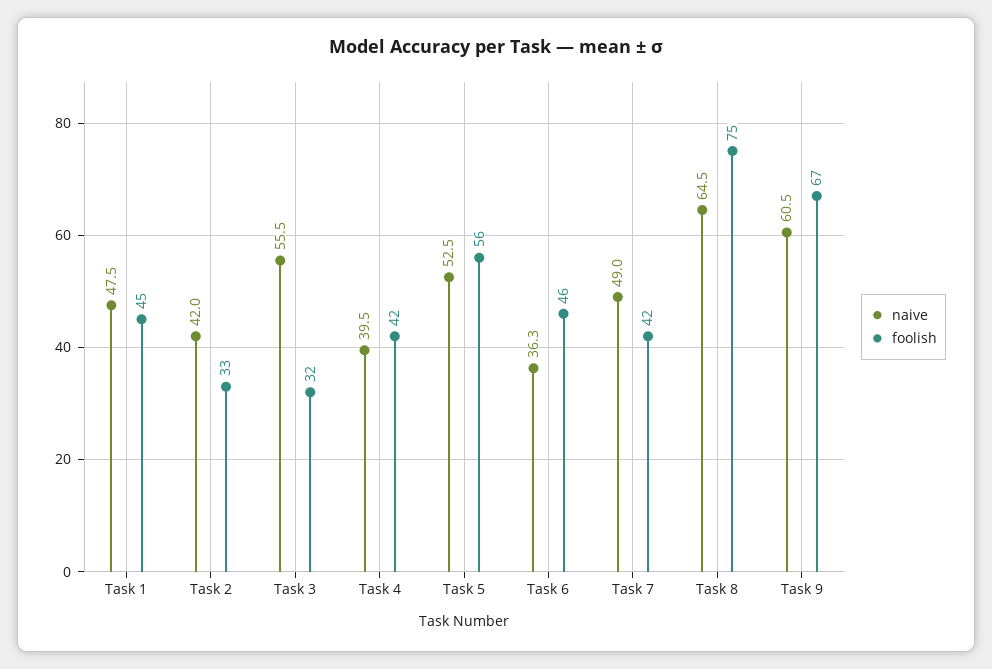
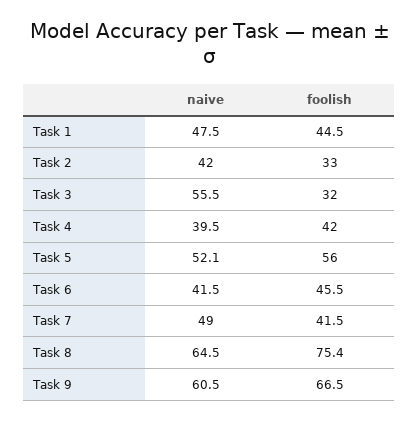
naive, Task 5: 52.5 -> 52.1
naive, Task 6: 36.3 -> 41.5

